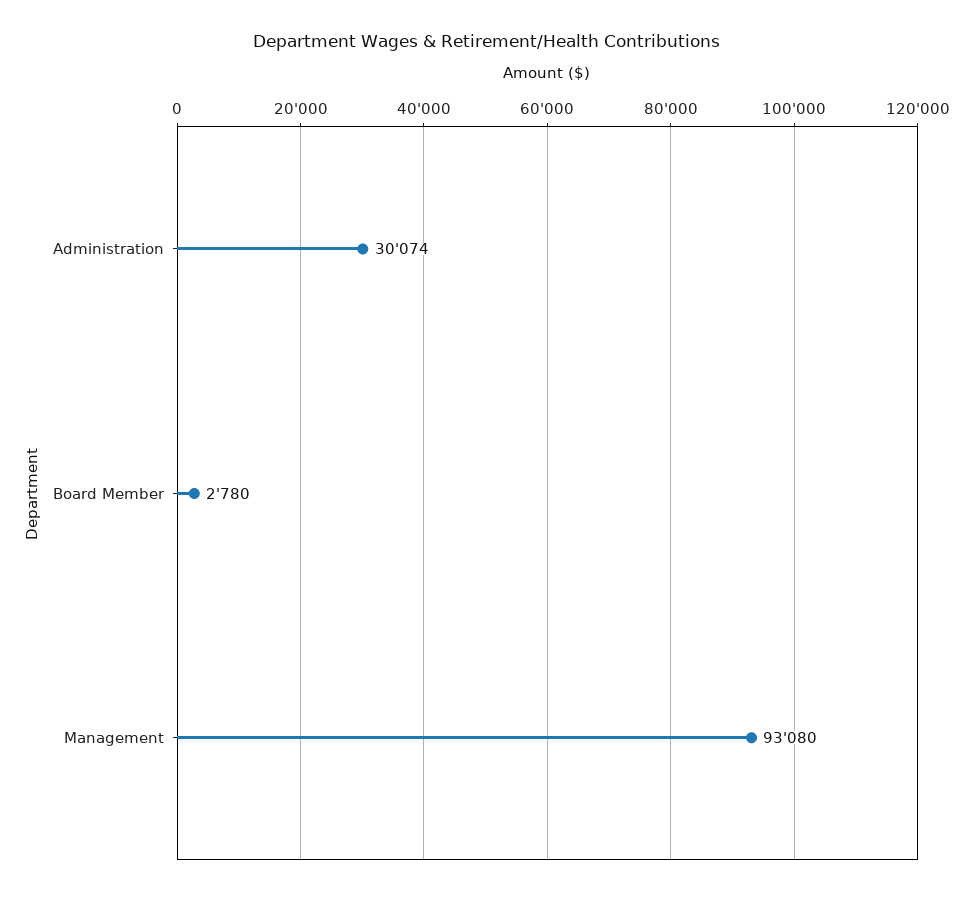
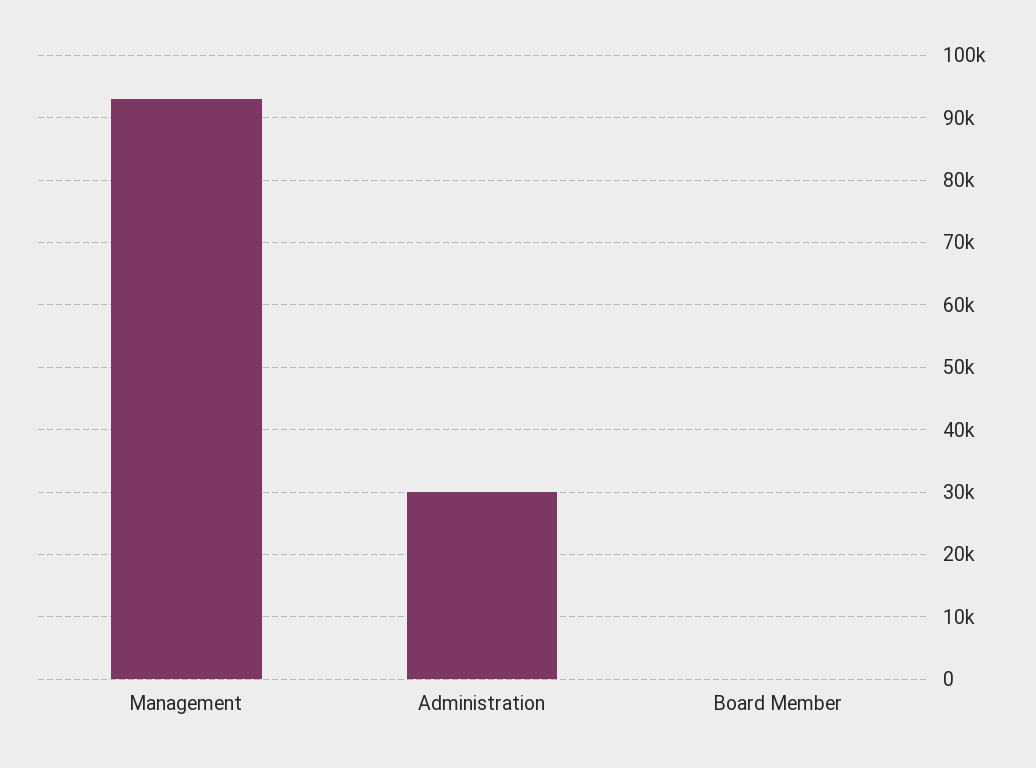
Board Member: 2780 -> 0

